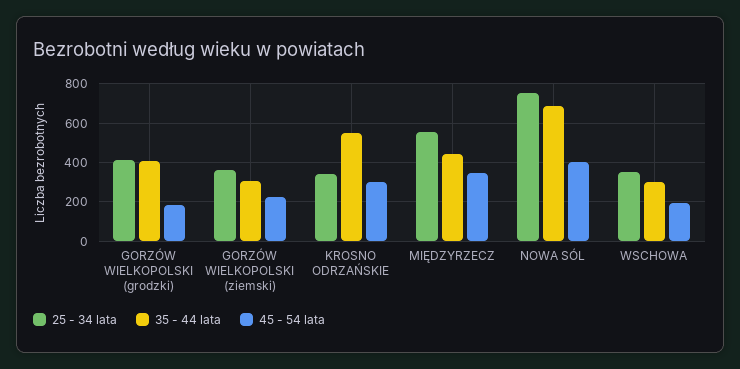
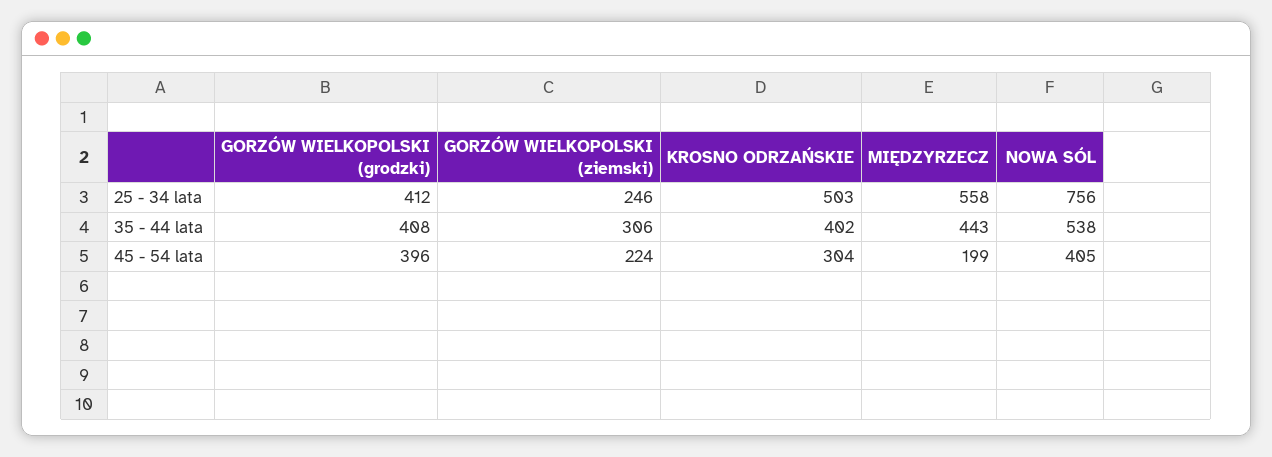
45 - 54 lata, GORZÓW WIELKOPOLSKI (grodzki): 200 -> 396
25 - 34 lata, GORZÓW WIELKOPOLSKI (ziemski): 350 -> 246
25 - 34 lata, KROSNO ODRZAŃSKIE: 350 -> 503
35 - 44 lata, KROSNO ODRZAŃSKIE: 550 -> 402
45 - 54 lata, MIĘDZYRZECZ: 350 -> 199
35 - 44 lata, NOWA SÓL: 700 -> 538
25 - 34 lata, WSCHOWA: 350 -> none
35 - 44 lata, WSCHOWA: 300 -> none
45 - 54 lata, WSCHOWA: 200 -> none

